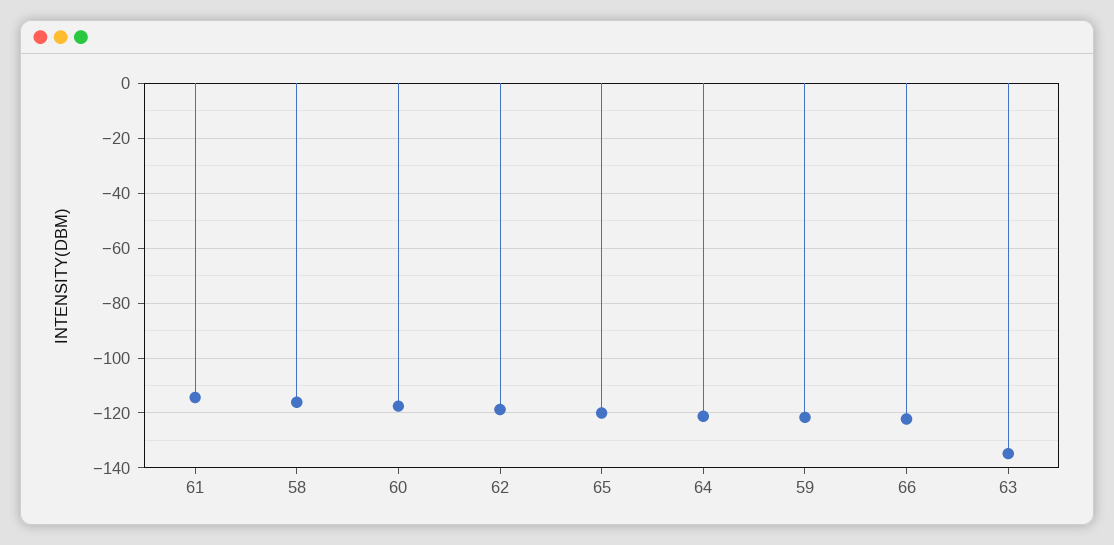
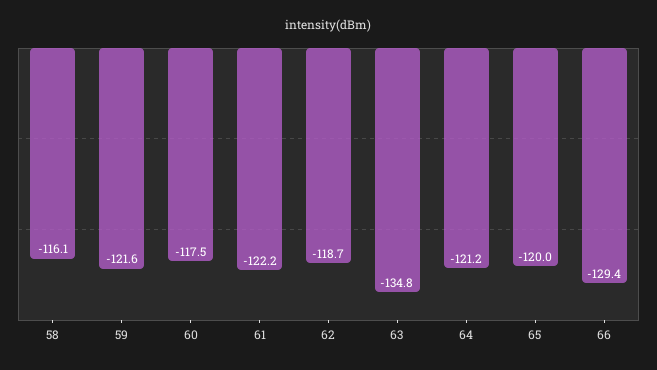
61: -115 -> -122.2
66: -122.5 -> -129.4

